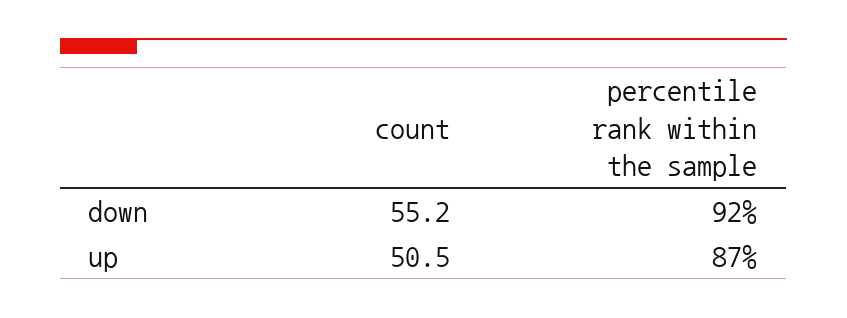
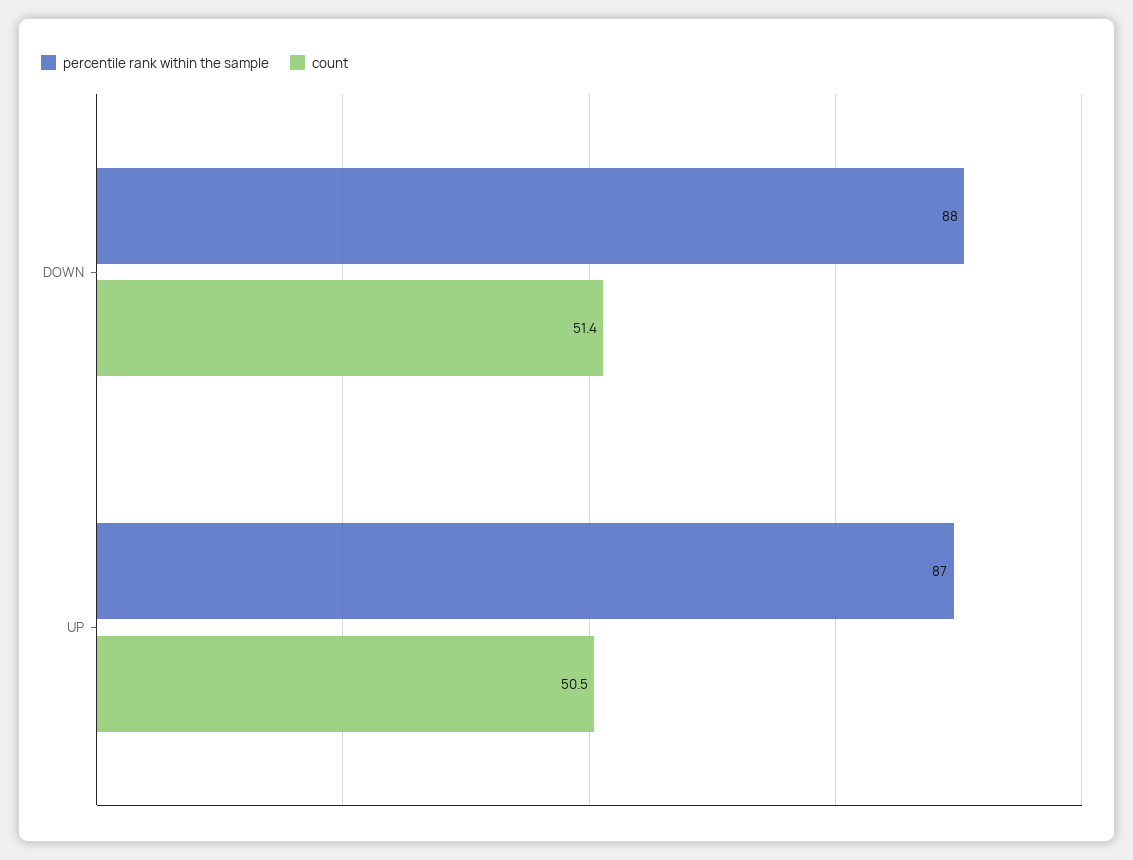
count, down: 55.2 -> 51.4
percentile rank within the sample, down: 92 -> 88

